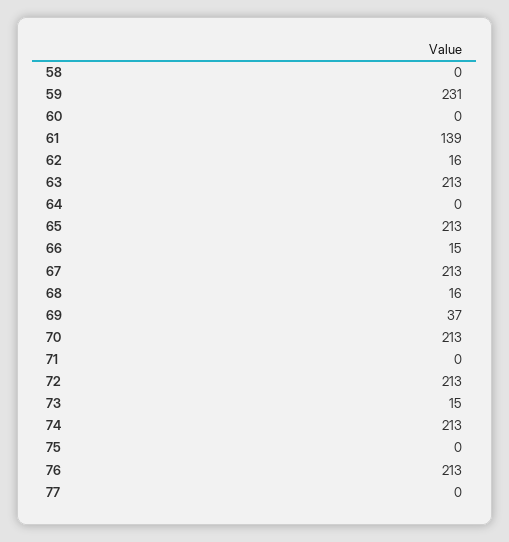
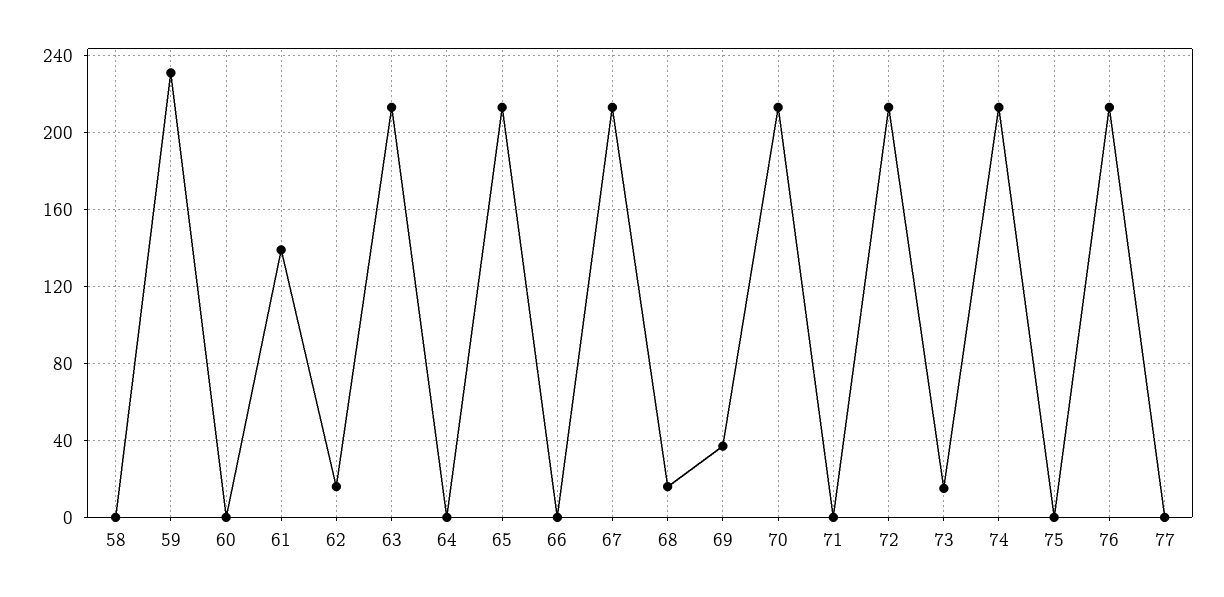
66: 15 -> 0

